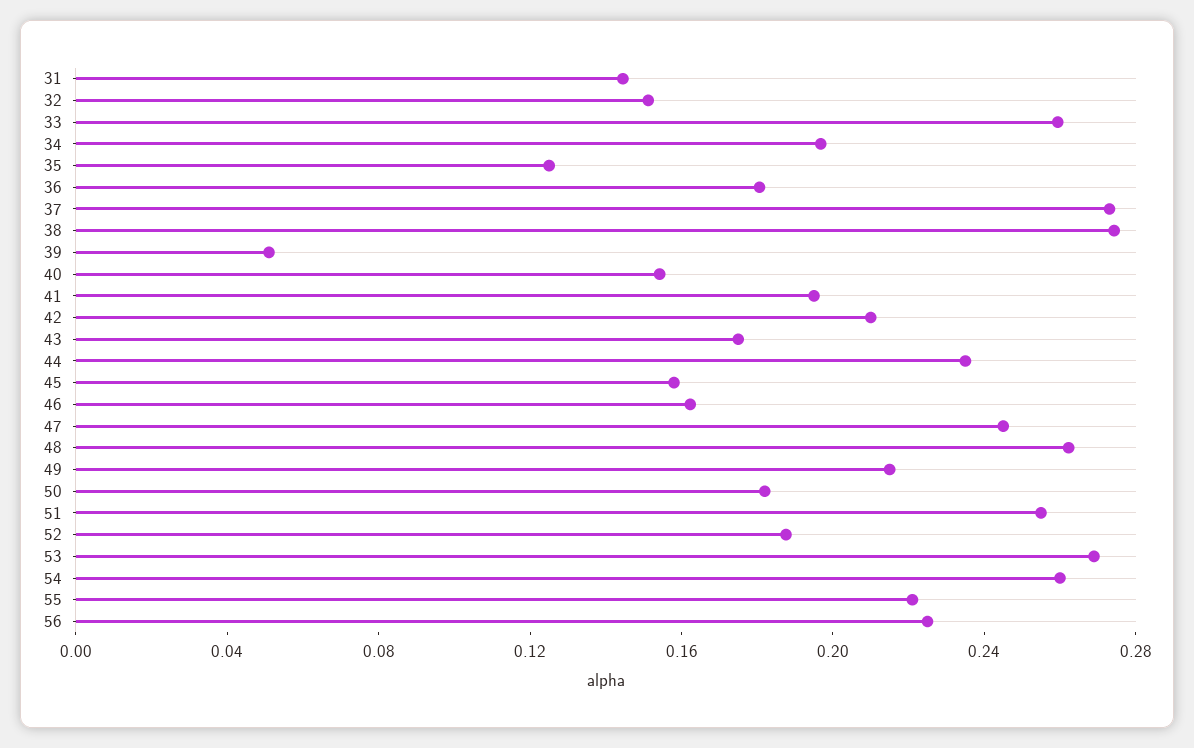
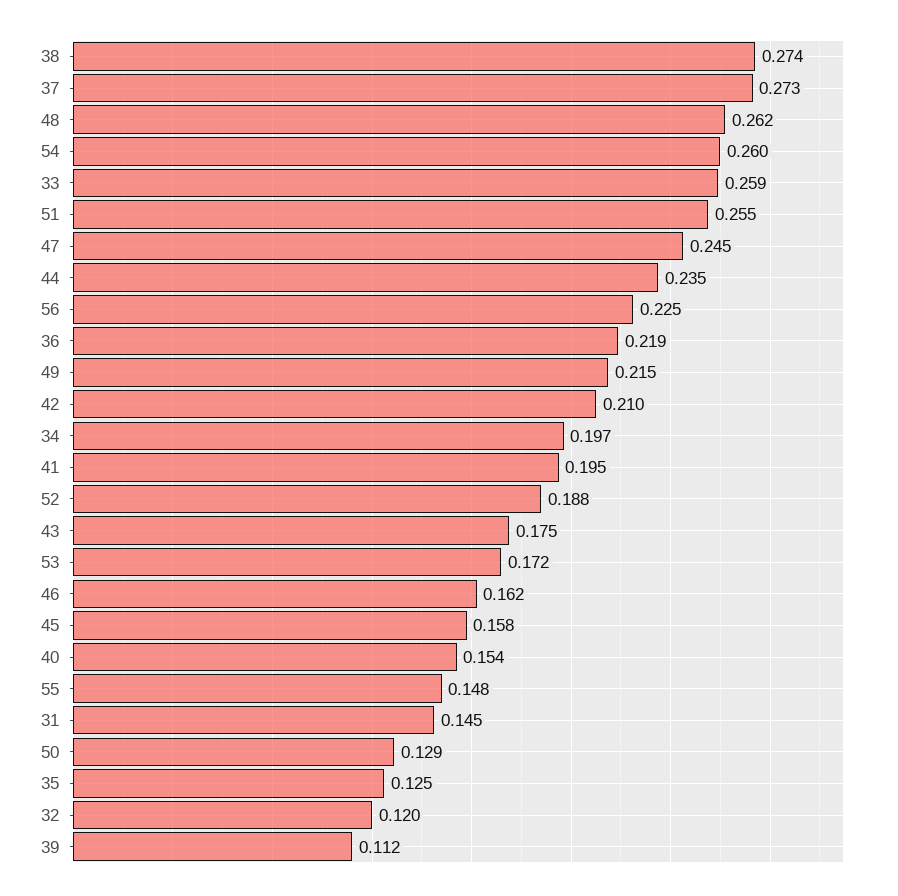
32: 0.15 -> 0.12
36: 0.18 -> 0.219
39: 0.05 -> 0.112
50: 0.18 -> 0.129
53: 0.27 -> 0.172
55: 0.22 -> 0.148

